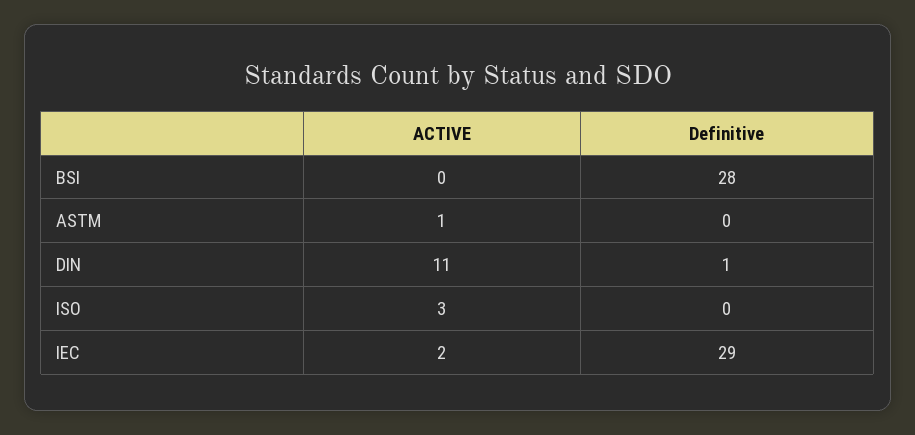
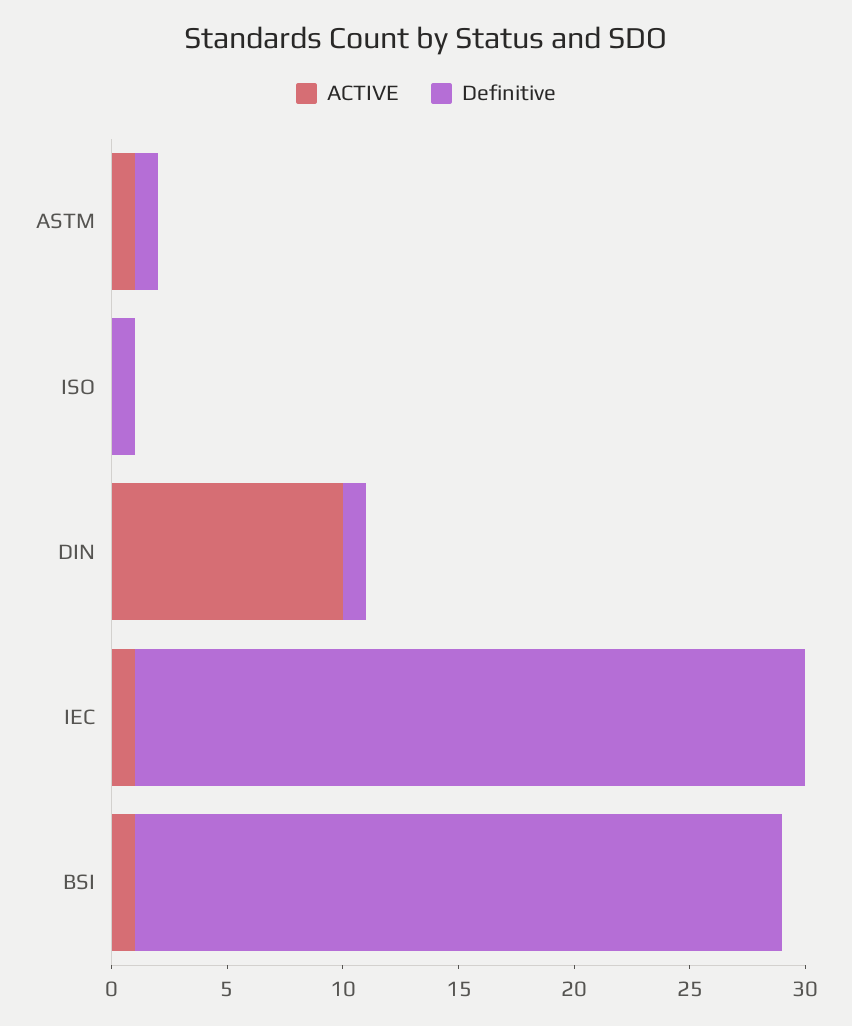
ACTIVE, BSI: 0 -> 1
Definitive, ASTM: 0 -> 1
ACTIVE, DIN: 11 -> 10
ACTIVE, ISO: 3 -> 0
Definitive, ISO: 0 -> 1
ACTIVE, IEC: 2 -> 1

